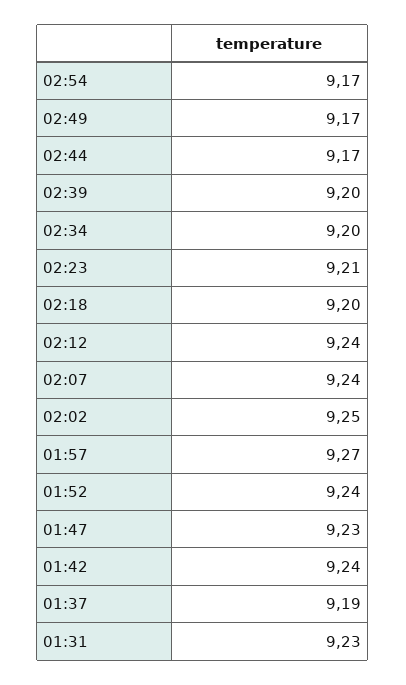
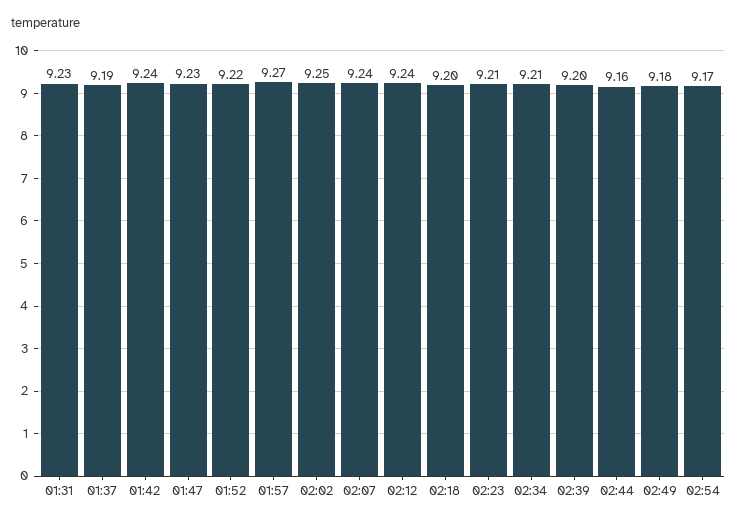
02:49: 9.17 -> 9.18
02:44: 9.17 -> 9.16
02:34: 9.2 -> 9.21
01:52: 9.24 -> 9.22

